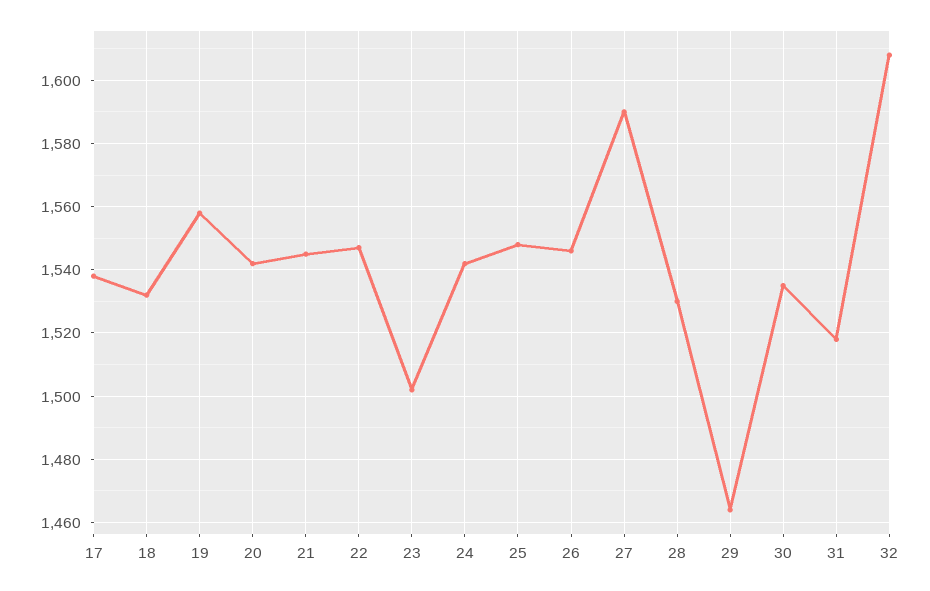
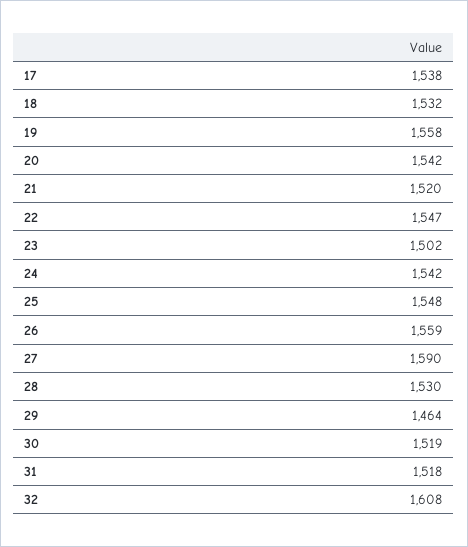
21: 1545 -> 1520
26: 1545 -> 1559
30: 1535 -> 1519

